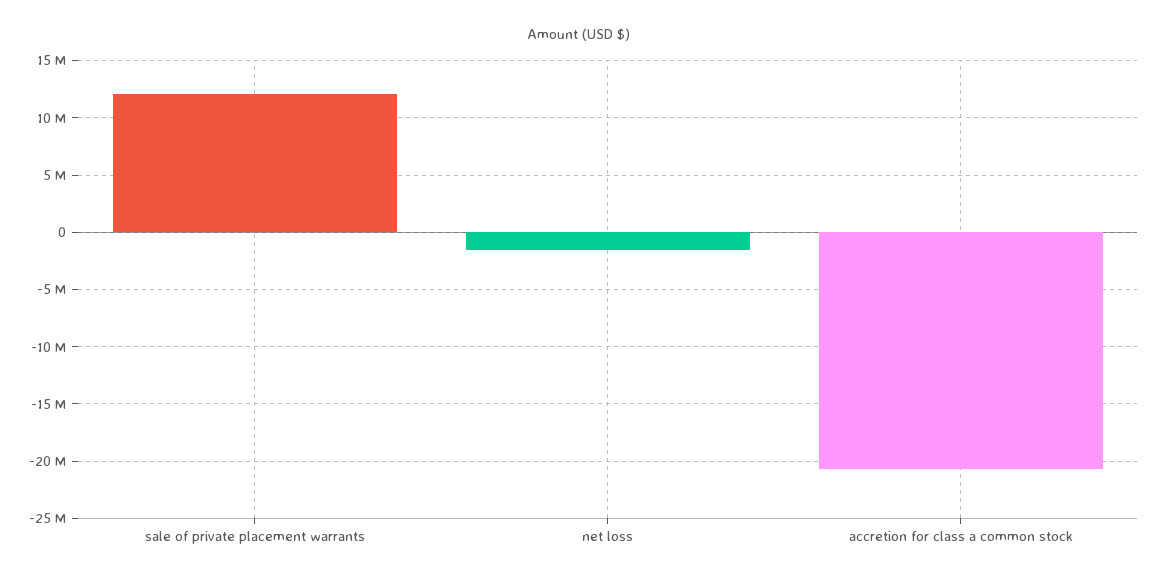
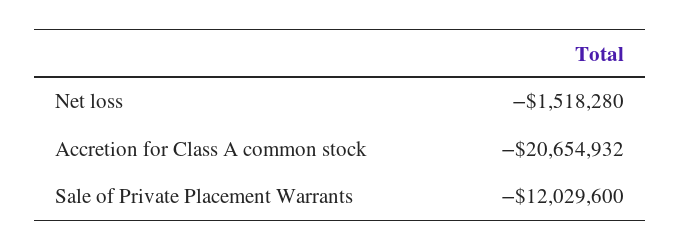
sale of private placement warrants: 12000000 -> -12029600

